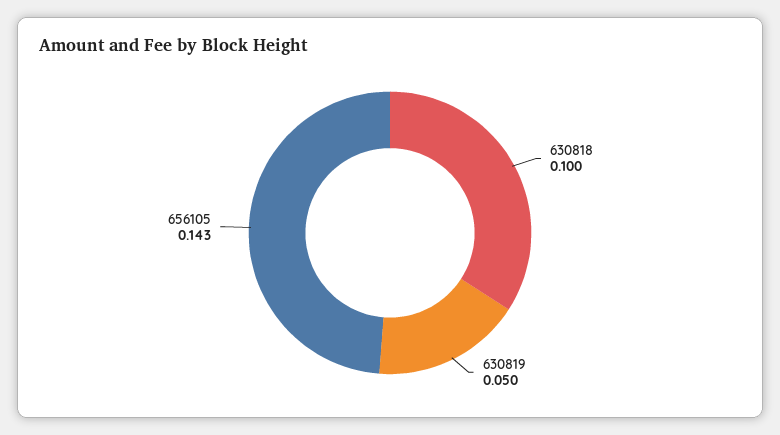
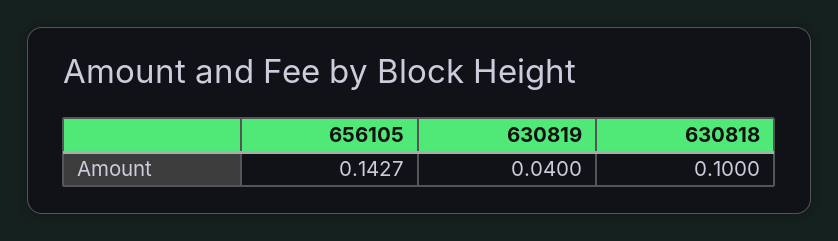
630819: 0.05 -> 0.04

